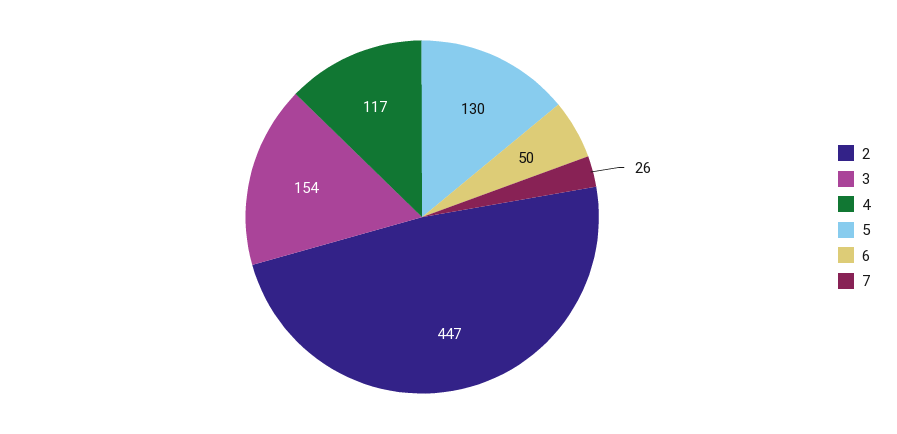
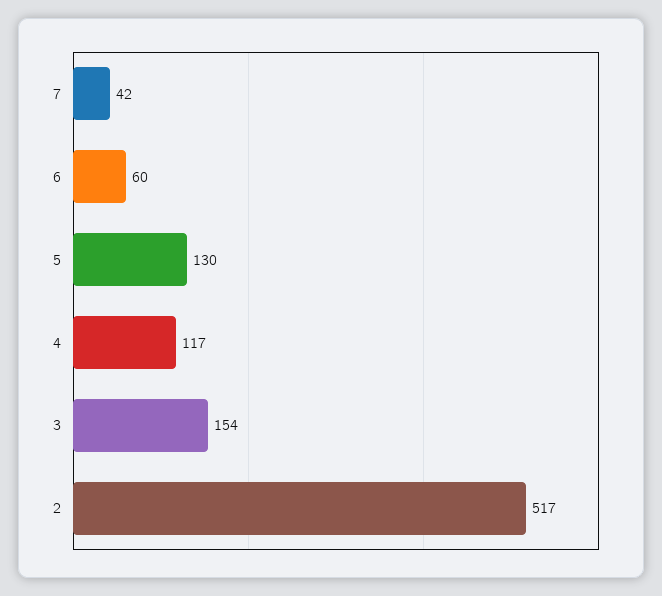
2: 447 -> 517
6: 50 -> 60
7: 26 -> 42

